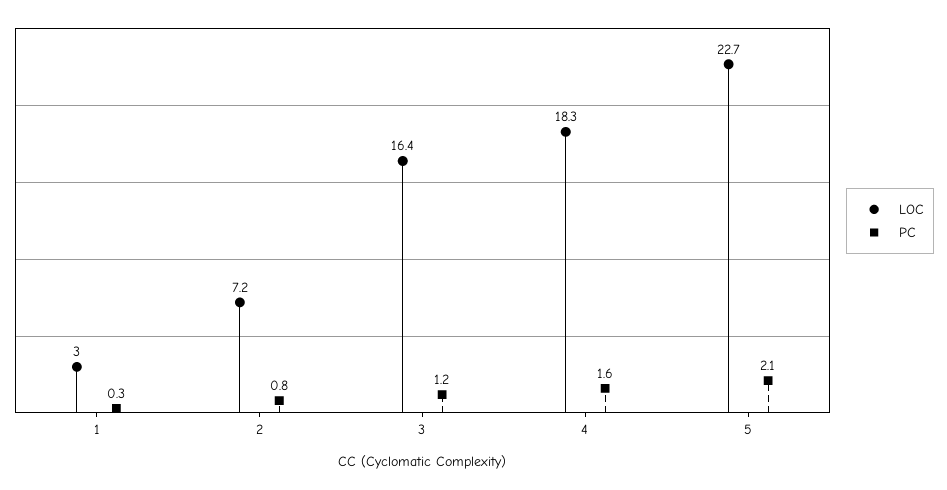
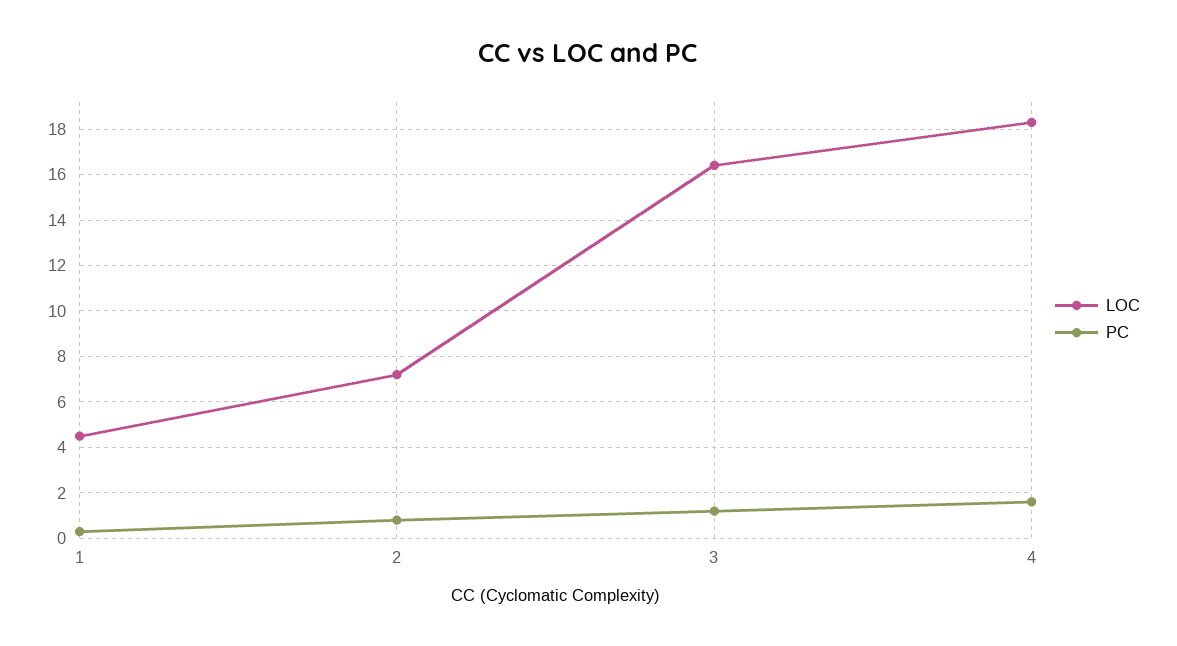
LOC, 1: 3 -> 4.5
LOC, 5: 22.7 -> none
PC, 5: 2.1 -> none

